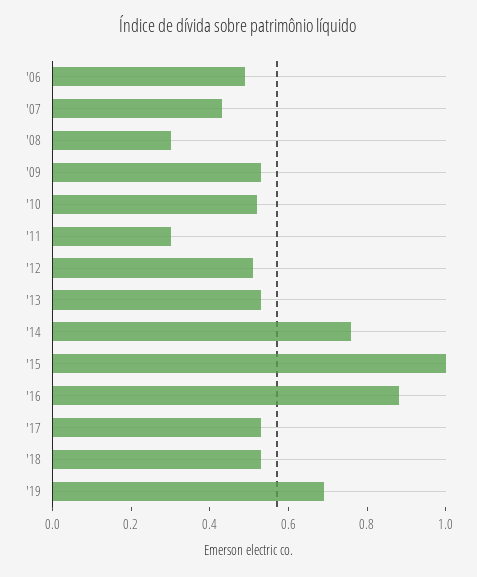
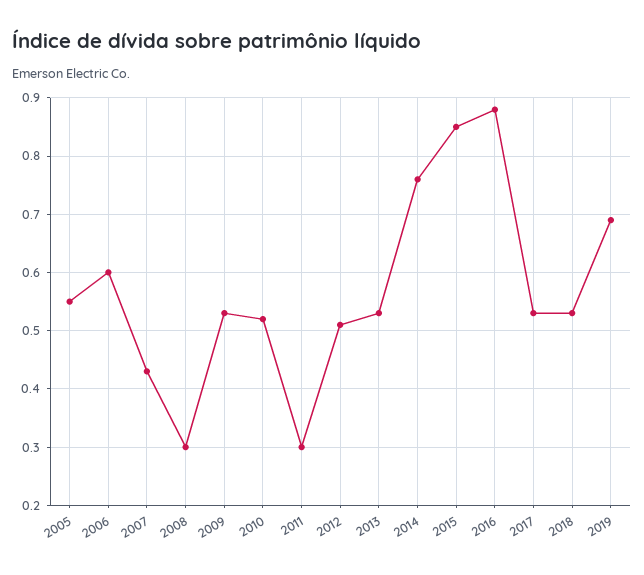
'06: 0.5 -> 0.6
'15: 1 -> 0.85
2005: none -> 0.55

